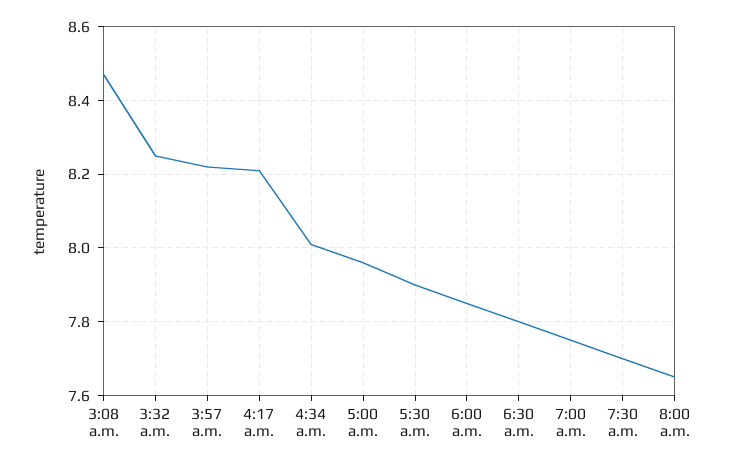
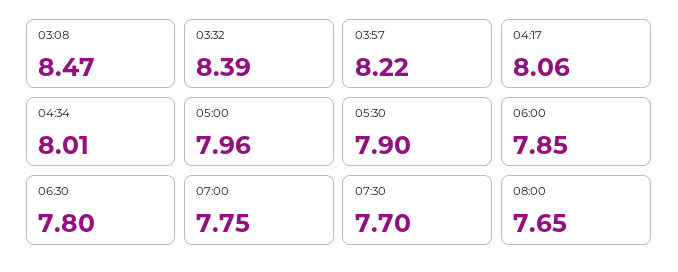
3:32 a.m.: 8.25 -> 8.39
4:17 a.m.: 8.2 -> 8.06

